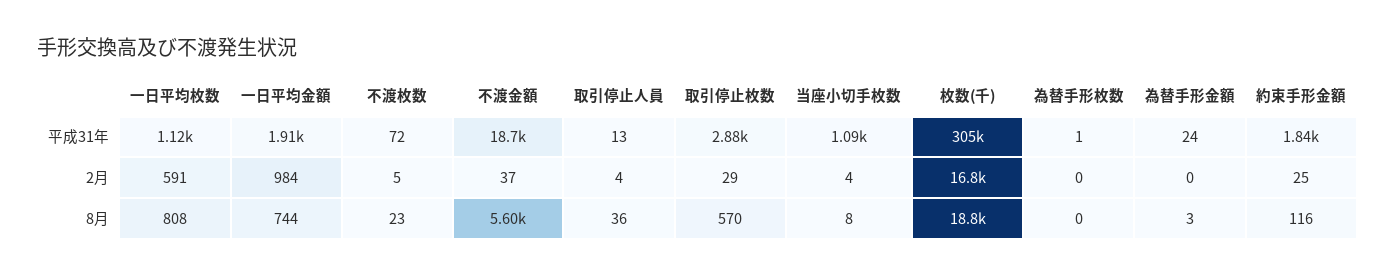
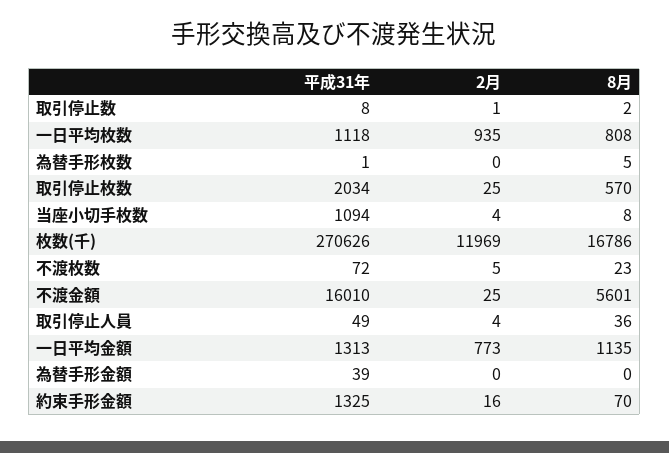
一日平均金額, 平成31年: 1910 -> 1313
不渡金額, 平成31年: 18700 -> 16010
取引停止人員, 平成31年: 13 -> 49
取引停止枚数, 平成31年: 2880 -> 2034
枚数(千), 平成31年: 305000 -> 270626
為替手形金額, 平成31年: 24 -> 39
約束手形金額, 平成31年: 1840 -> 1325
一日平均枚数, 2月: 591 -> 935
一日平均金額, 2月: 984 -> 773
不渡金額, 2月: 37 -> 25
取引停止枚数, 2月: 29 -> 25
枚数(千), 2月: 16800 -> 11969
約束手形金額, 2月: 25 -> 16
一日平均金額, 8月: 744 -> 1135
枚数(千), 8月: 18800 -> 16786
為替手形枚数, 8月: 0 -> 5
為替手形金額, 8月: 3 -> 0
約束手形金額, 8月: 116 -> 70
取引停止数, 平成31年: none -> 8
取引停止数, 2月: none -> 1
取引停止数, 8月: none -> 2

